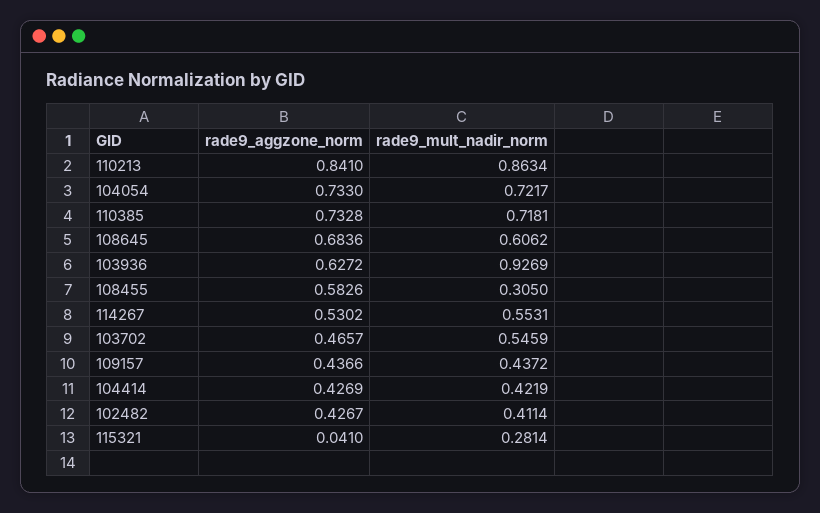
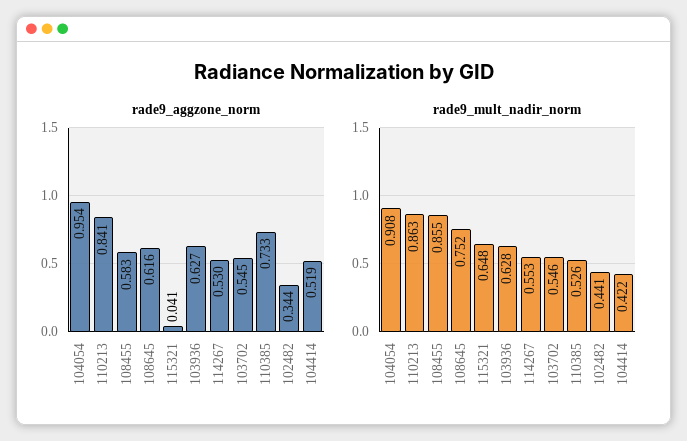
rade9_aggzone_norm, 104054: 0.733 -> 0.954
rade9_mult_nadir_norm, 104054: 0.7217 -> 0.908
rade9_mult_nadir_norm, 110385: 0.7181 -> 0.526
rade9_aggzone_norm, 108645: 0.6836 -> 0.616
rade9_mult_nadir_norm, 108645: 0.6062 -> 0.752
rade9_mult_nadir_norm, 103936: 0.9269 -> 0.628
rade9_mult_nadir_norm, 108455: 0.305 -> 0.855
rade9_aggzone_norm, 103702: 0.4657 -> 0.545
rade9_aggzone_norm, 109157: 0.4366 -> none
rade9_mult_nadir_norm, 109157: 0.4372 -> none
rade9_aggzone_norm, 104414: 0.4269 -> 0.519
rade9_aggzone_norm, 102482: 0.4267 -> 0.344
rade9_mult_nadir_norm, 102482: 0.4114 -> 0.441
rade9_mult_nadir_norm, 115321: 0.2814 -> 0.648

